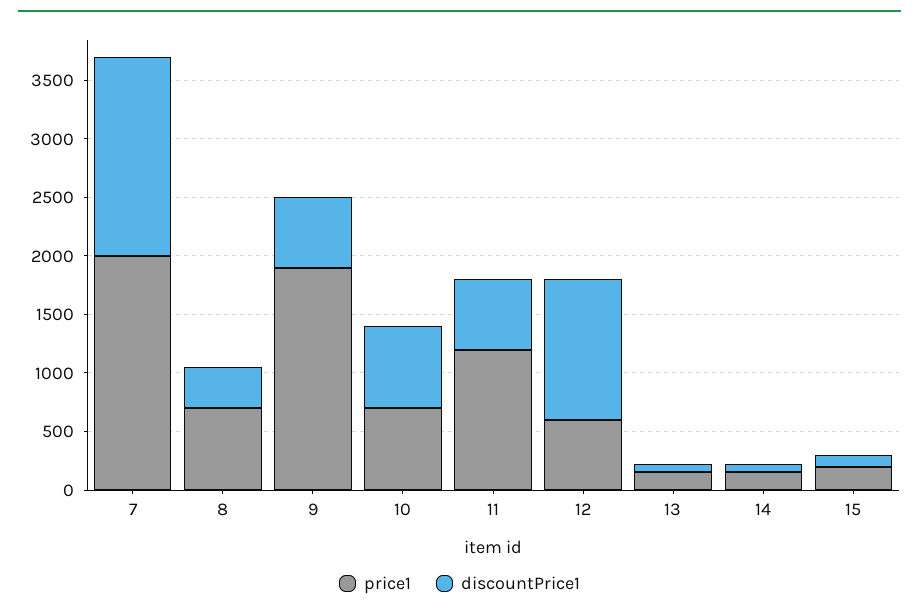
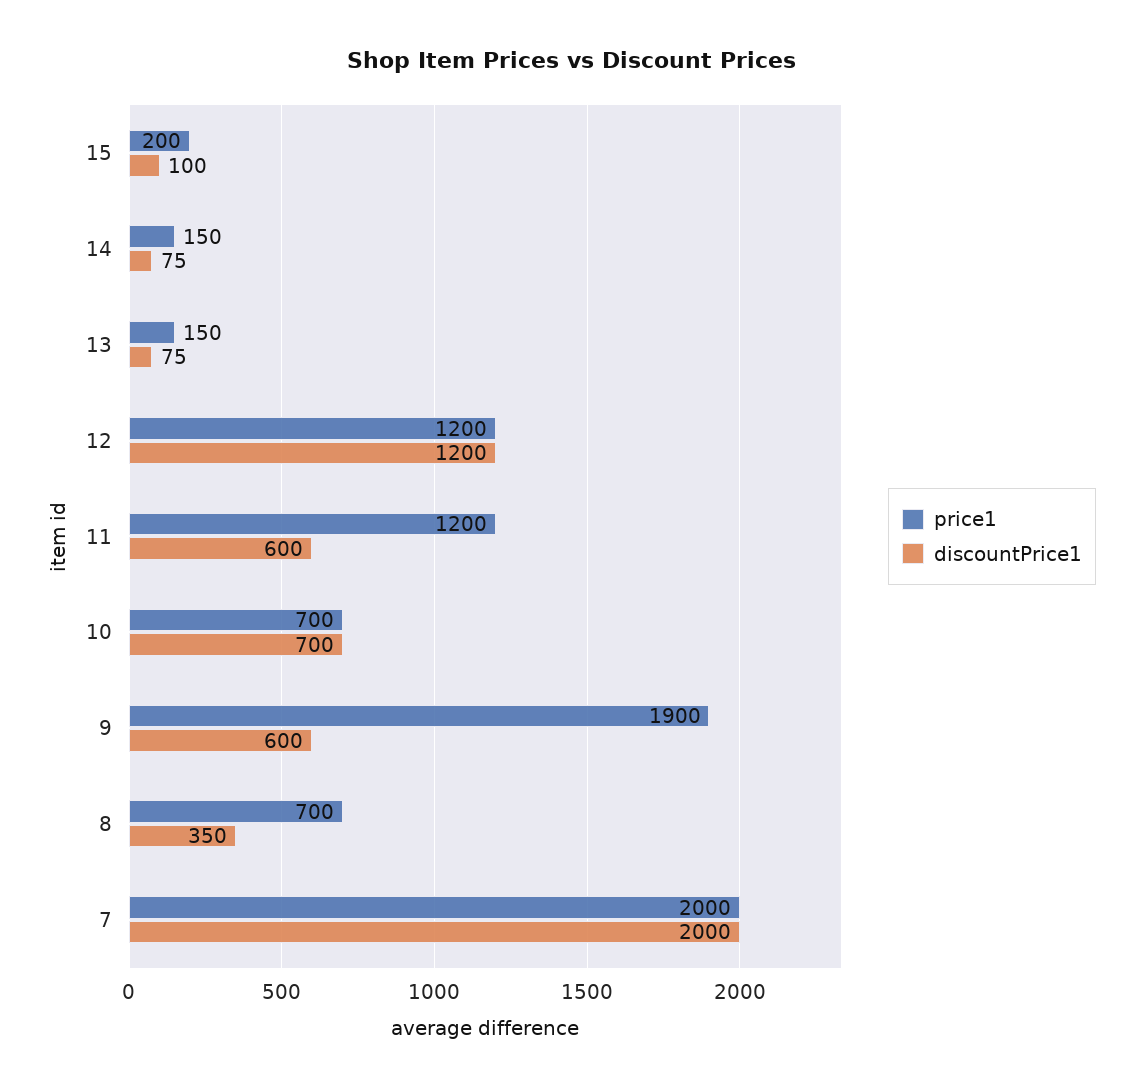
discountPrice1, 7: 1700 -> 2000
price1, 12: 600 -> 1200

